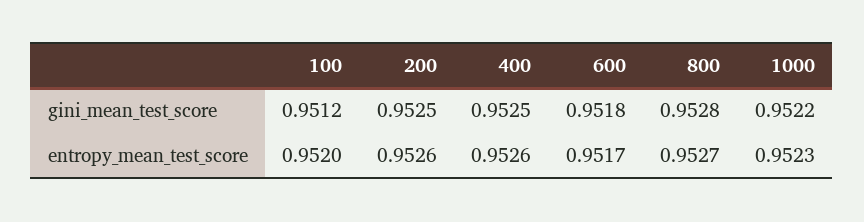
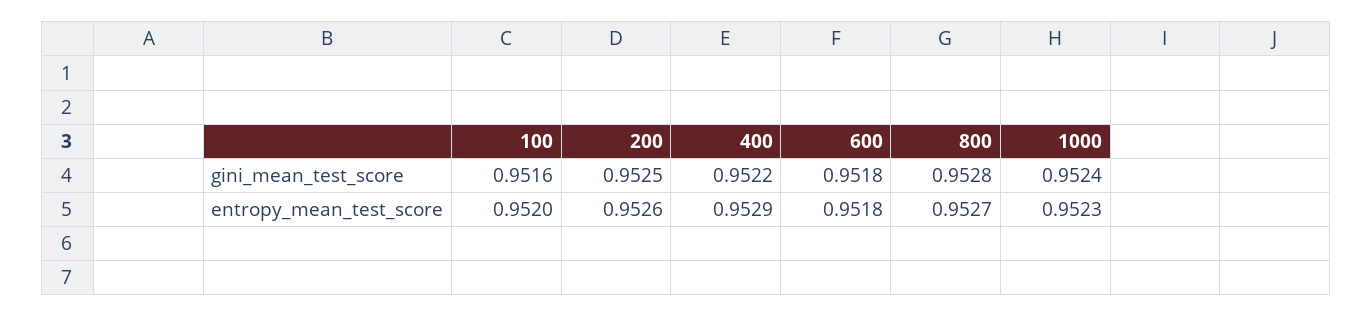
100, gini_mean_test_score: 0.9512 -> 0.9516
400, gini_mean_test_score: 0.9525 -> 0.9522
1000, gini_mean_test_score: 0.9522 -> 0.9524
400, entropy_mean_test_score: 0.9526 -> 0.9529
600, entropy_mean_test_score: 0.9517 -> 0.9518

